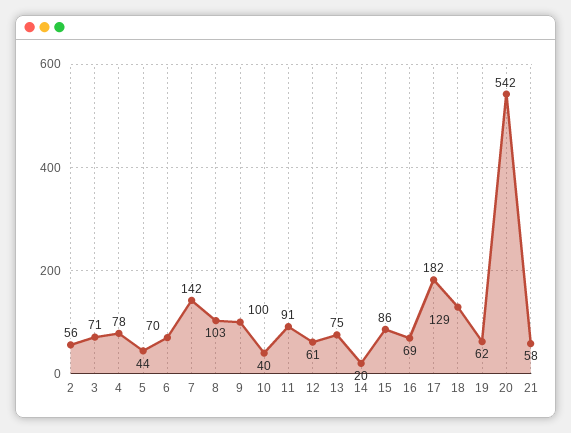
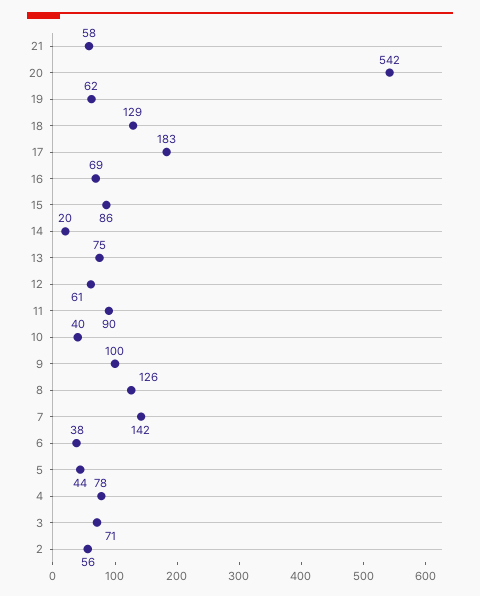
6: 70 -> 38
8: 103 -> 126
11: 91 -> 90
17: 182 -> 183

